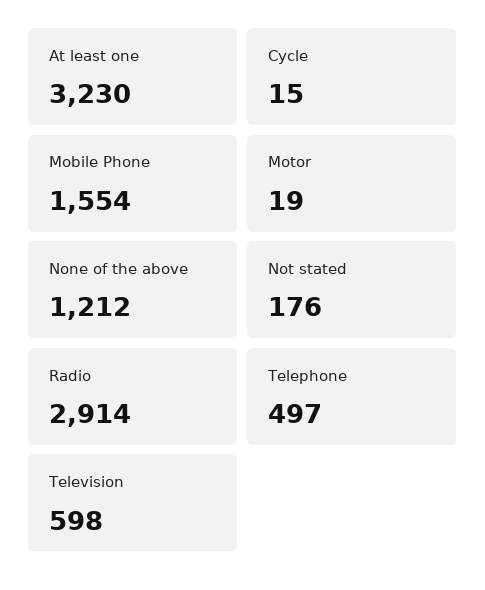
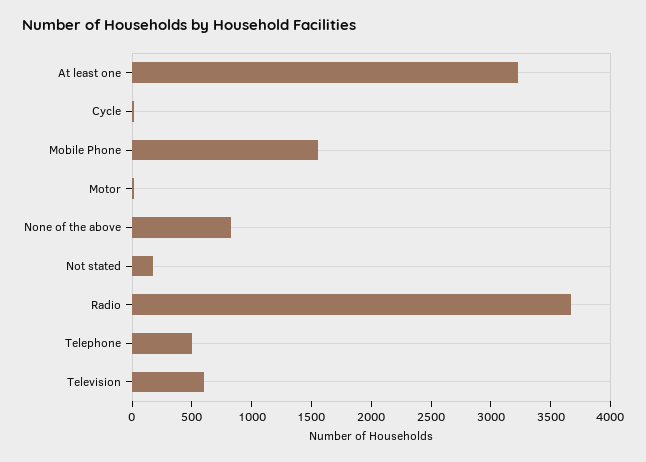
None of the above: 1212 -> 800
Radio: 2914 -> 3700

